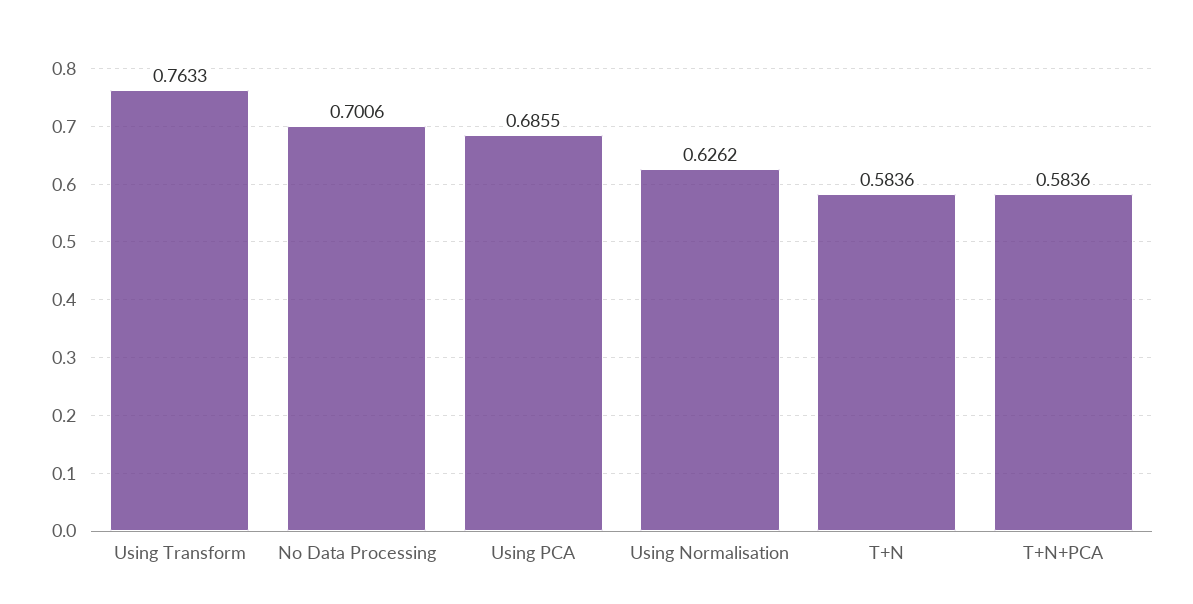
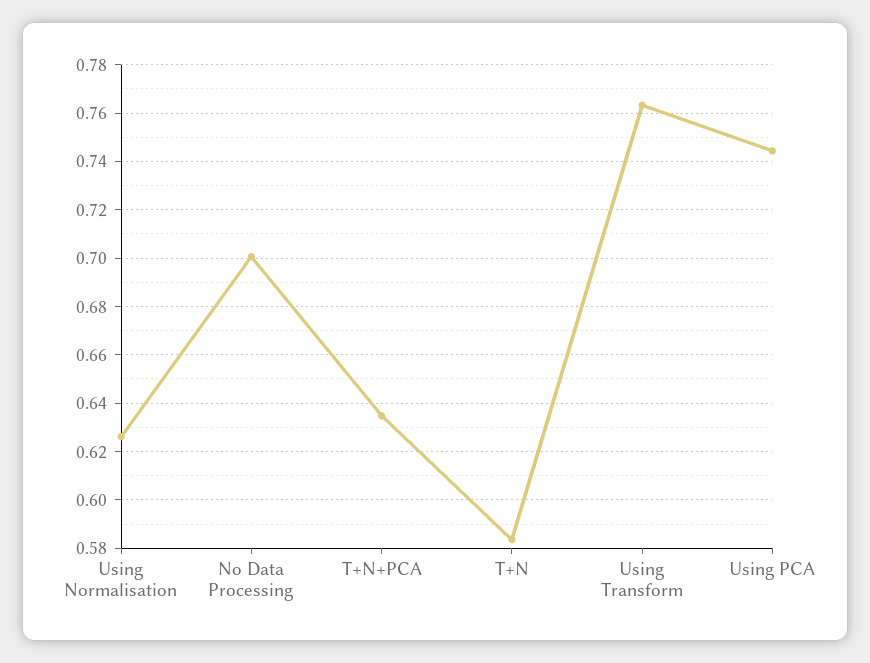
Using PCA: 0.6855 -> 0.745
T+N+PCA: 0.5836 -> 0.635

